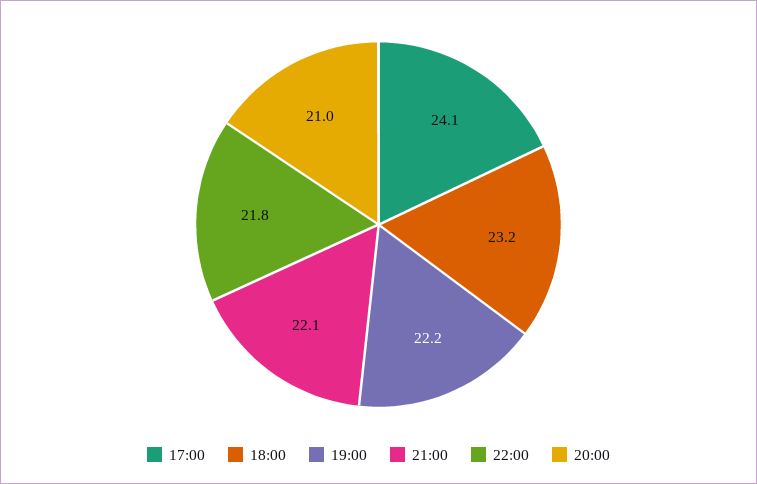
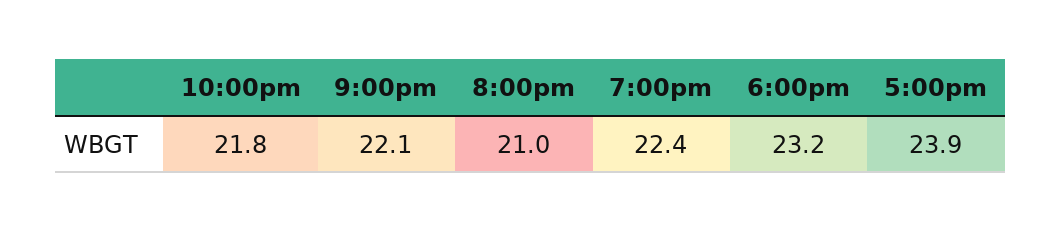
17:00: 24.1 -> 23.9
19:00: 22.2 -> 22.4

